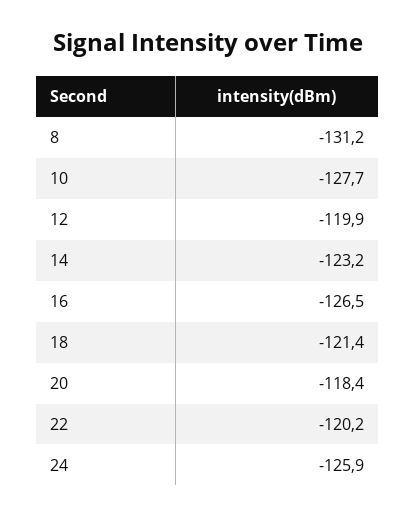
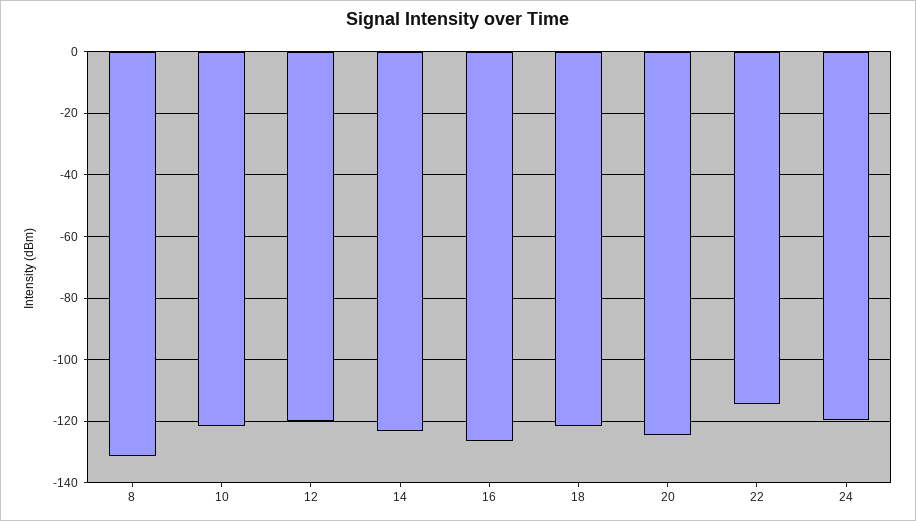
10: -127.7 -> -122
20: -118.4 -> -124
22: -120.2 -> -114
24: -125.9 -> -120

